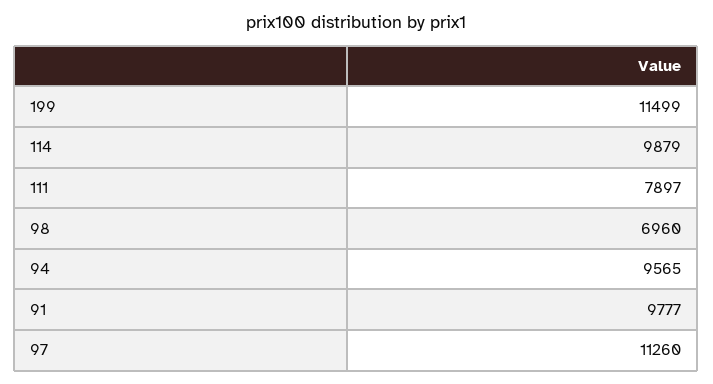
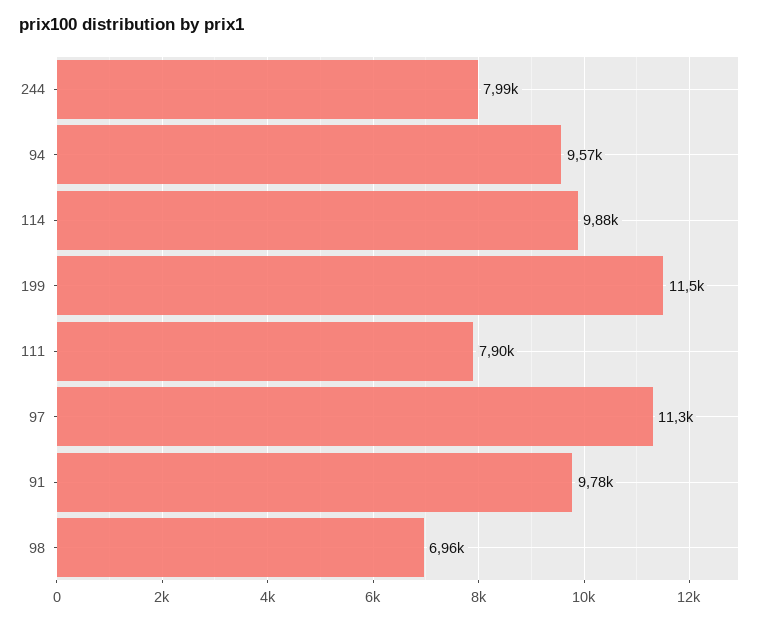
244: none -> 7990

